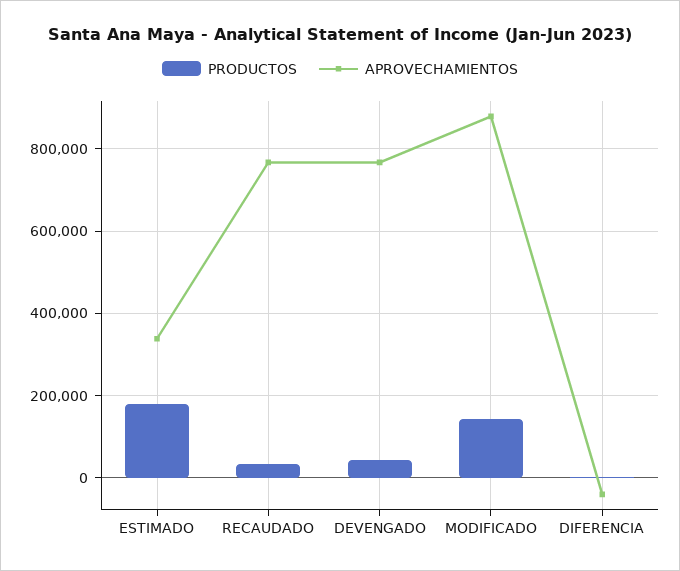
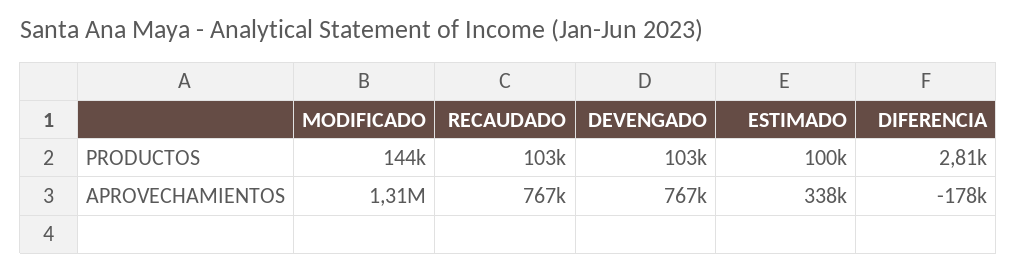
PRODUCTOS, ESTIMADO: 180000 -> 100000
PRODUCTOS, RECAUDADO: 40000 -> 103000
PRODUCTOS, DEVENGADO: 40000 -> 103000
APROVECHAMIENTOS, MODIFICADO: 880000 -> 1310000
APROVECHAMIENTOS, DIFERENCIA: -40000 -> -178000

